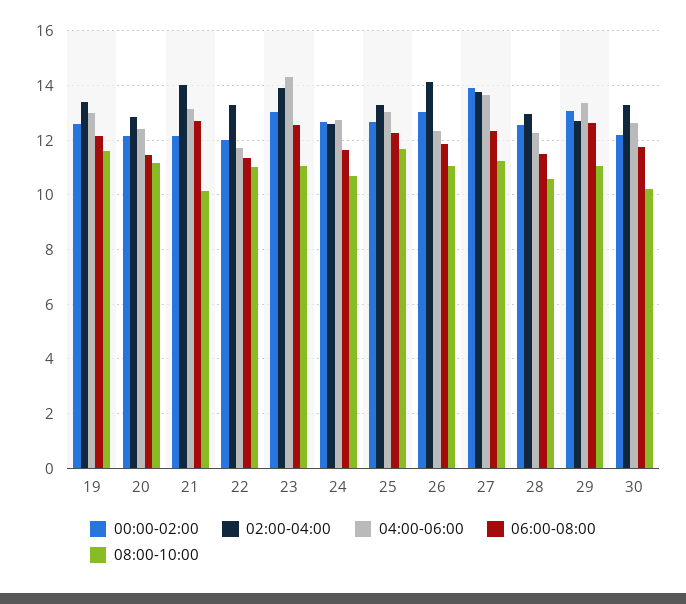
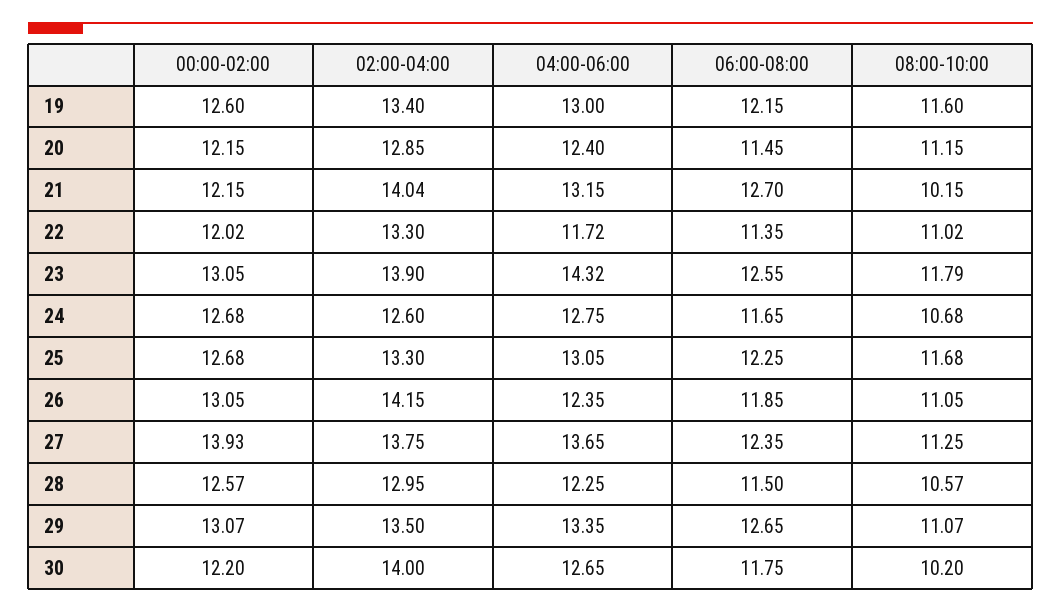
08:00-10:00, 23: 11 -> 11.79
02:00-04:00, 29: 12.75 -> 13.5
02:00-04:00, 30: 13.25 -> 14

